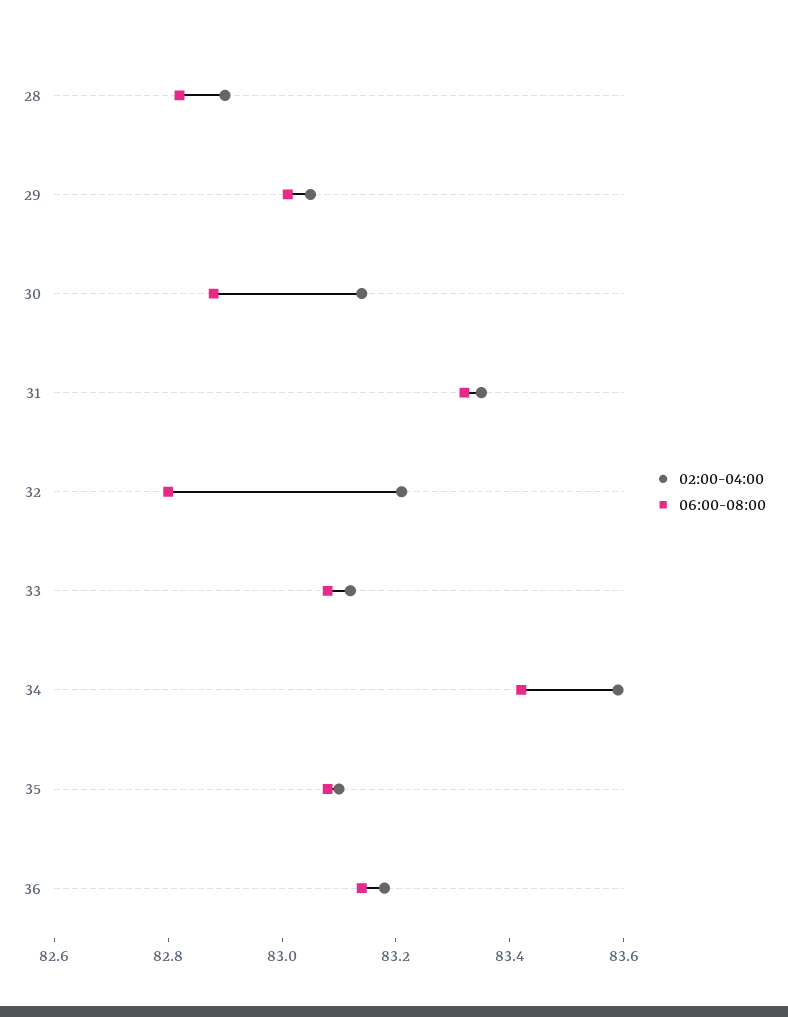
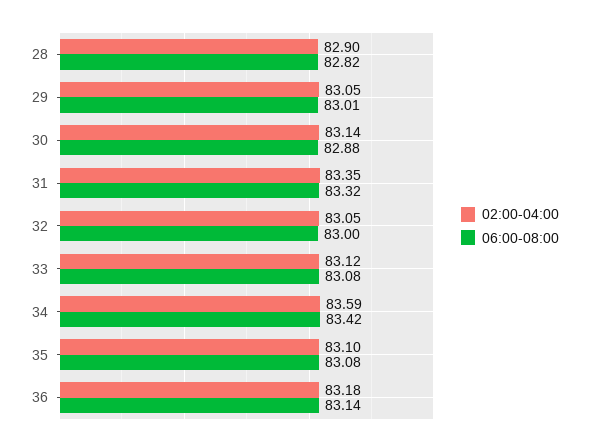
02:00-04:00, 32: 83.2 -> 83.05
06:00-08:00, 32: 82.8 -> 83

